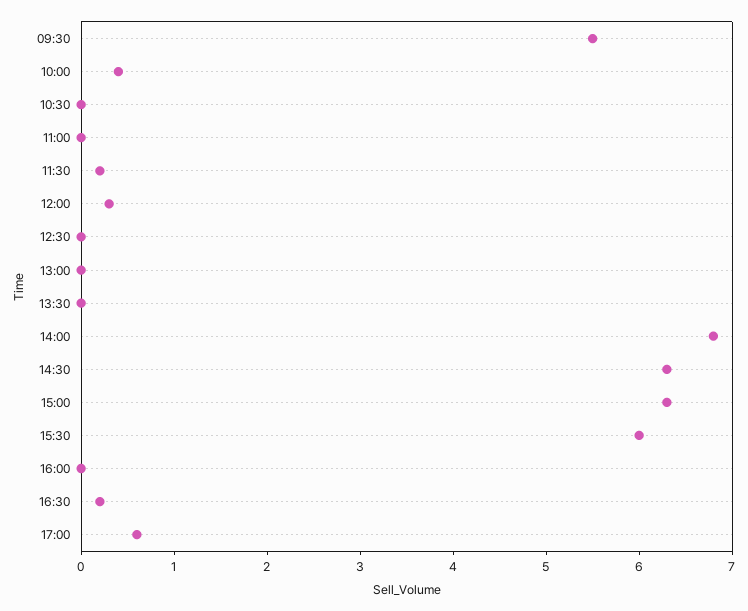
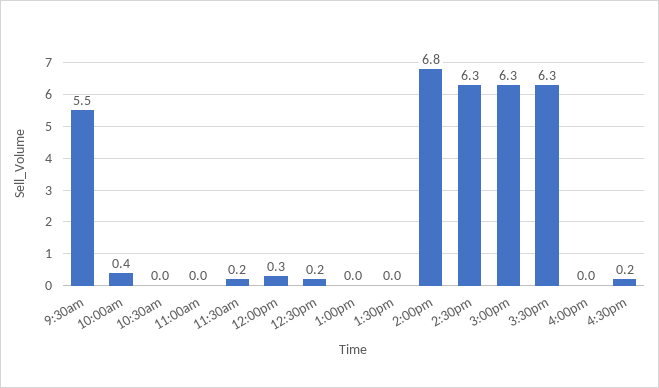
12:30: 0 -> 0.2
15:30: 6 -> 6.3
17:00: 0.6 -> none

